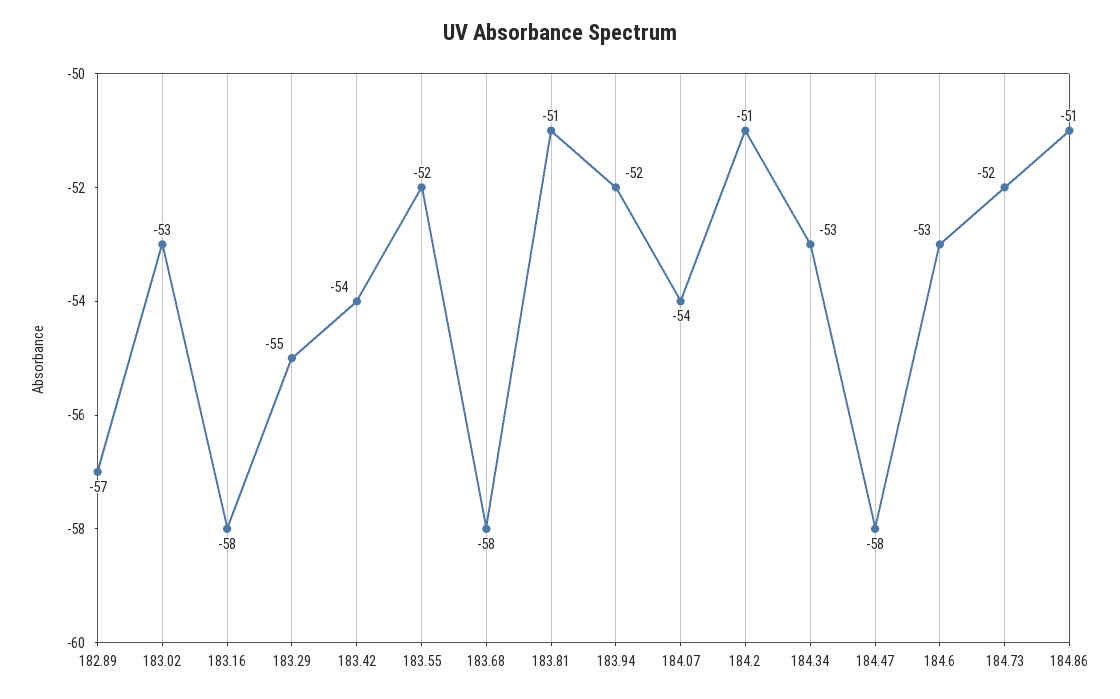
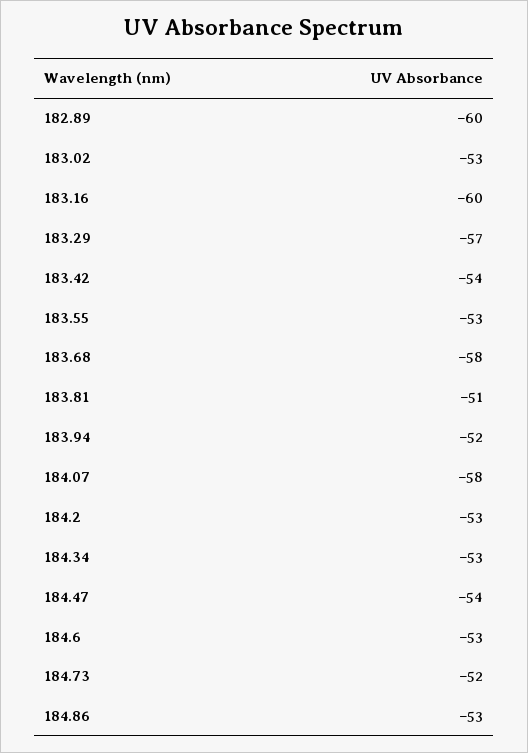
182.89: -57 -> -60
183.16: -58 -> -60
183.29: -55 -> -57
183.55: -52 -> -53
184.07: -54 -> -58
184.2: -51 -> -53
184.47: -58 -> -54
184.86: -51 -> -53

